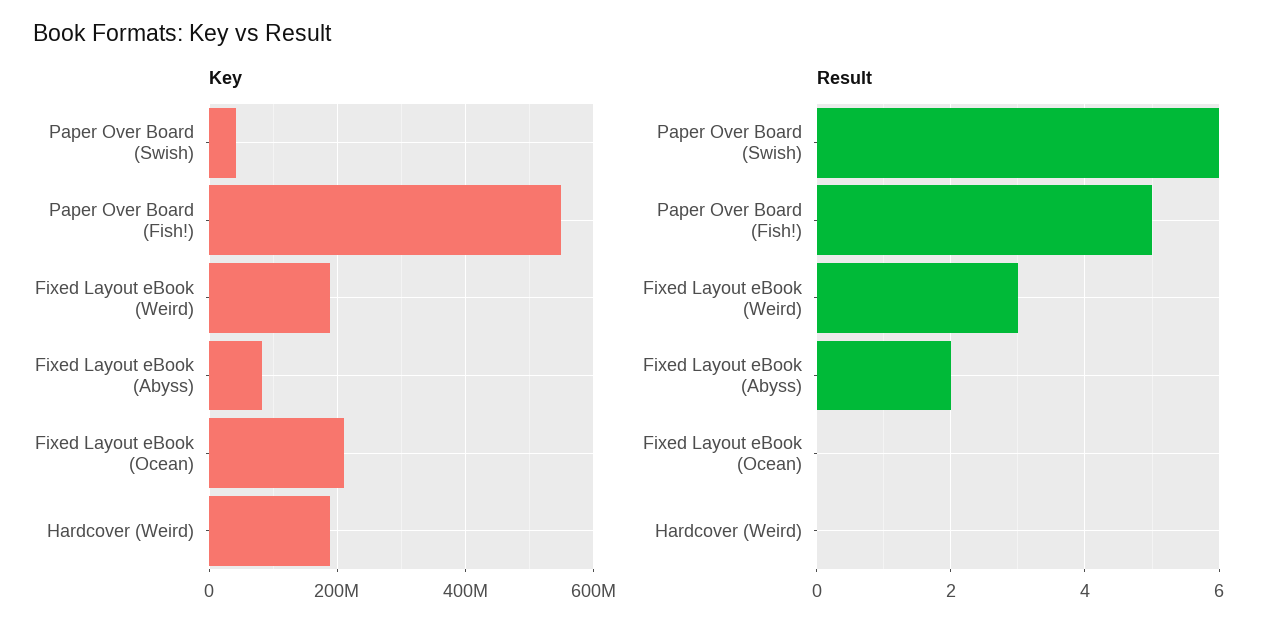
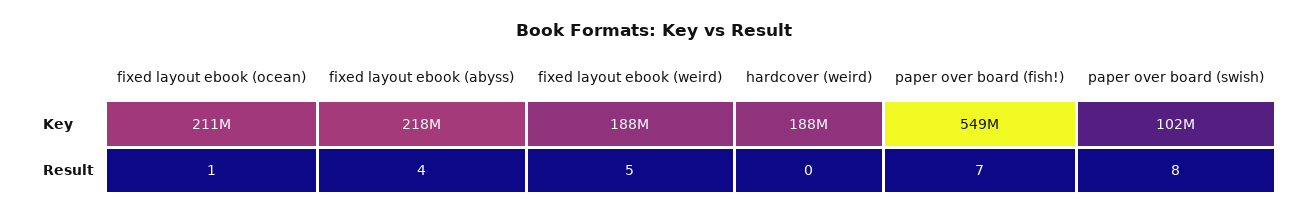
Key, Paper Over Board (Swish): 40000000 -> 102000000
Key, Fixed Layout eBook (Abyss): 80000000 -> 218000000
Result, Paper Over Board (Swish): 6 -> 8
Result, Paper Over Board (Fish!): 5 -> 7
Result, Fixed Layout eBook (Weird): 3 -> 5
Result, Fixed Layout eBook (Abyss): 2 -> 4
Result, Fixed Layout eBook (Ocean): 0 -> 1

